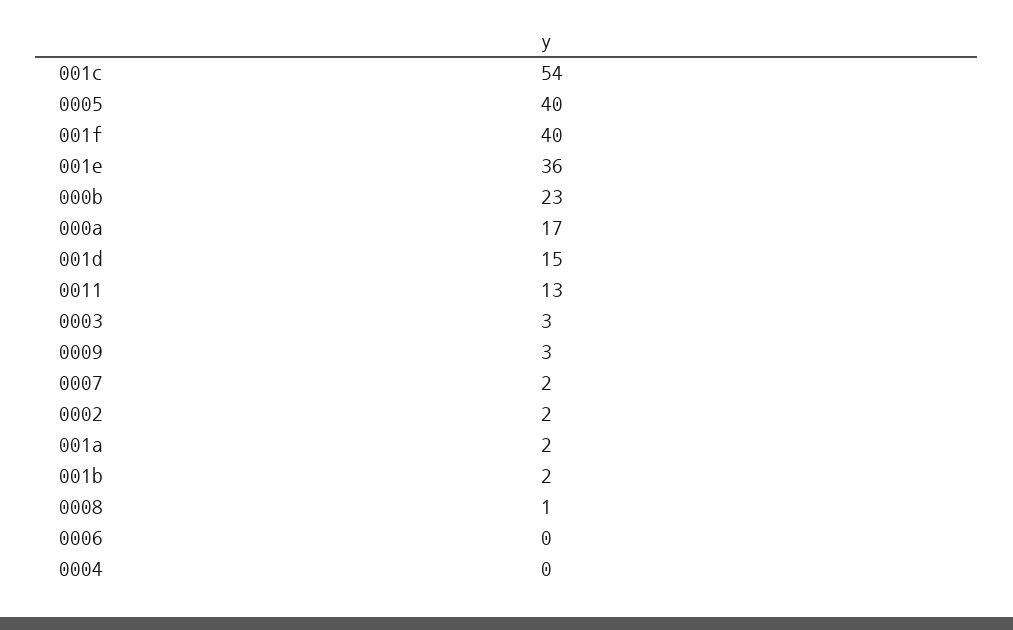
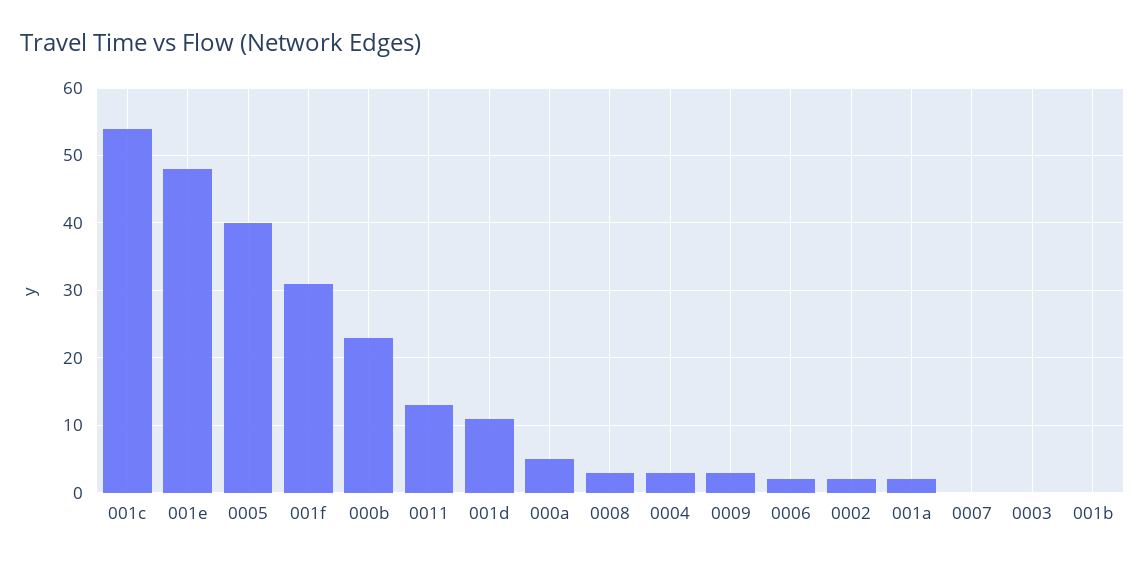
001f: 40 -> 31
001e: 36 -> 48
000a: 17 -> 5
001d: 15 -> 11
0003: 3 -> 0
0007: 2 -> 0
001b: 2 -> 0
0008: 1 -> 3
0006: 0 -> 2
0004: 0 -> 3

